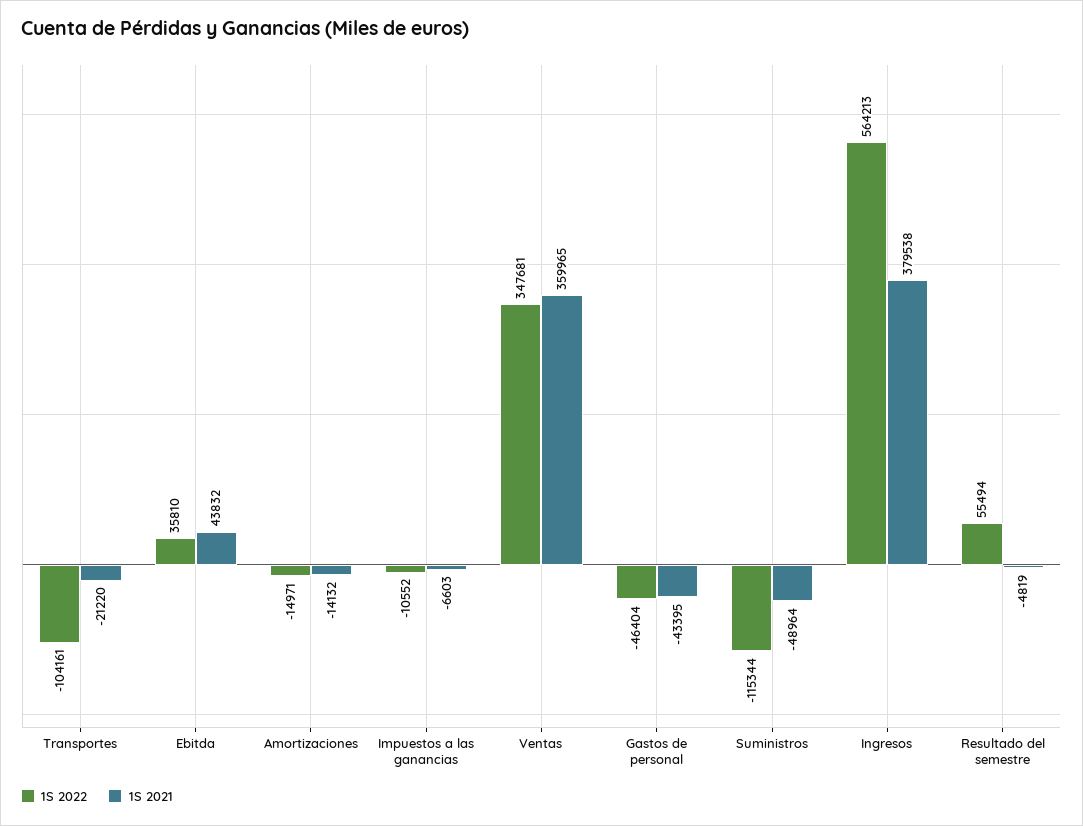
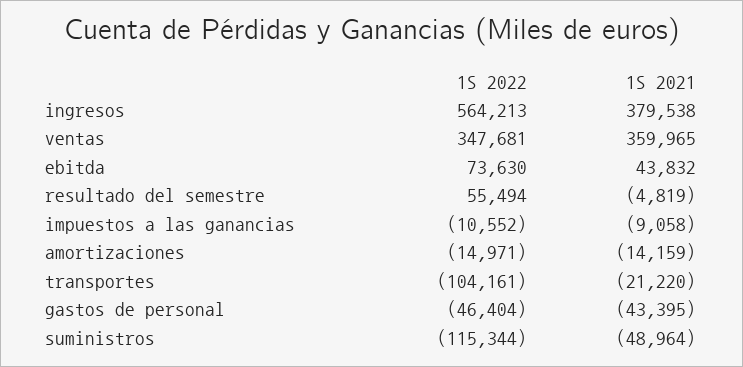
1S 2022, Ebitda: 35810 -> 73630
1S 2021, Amortizaciones: -14132 -> -14159
1S 2021, Impuestos a las ganancias: -6603 -> -9058

